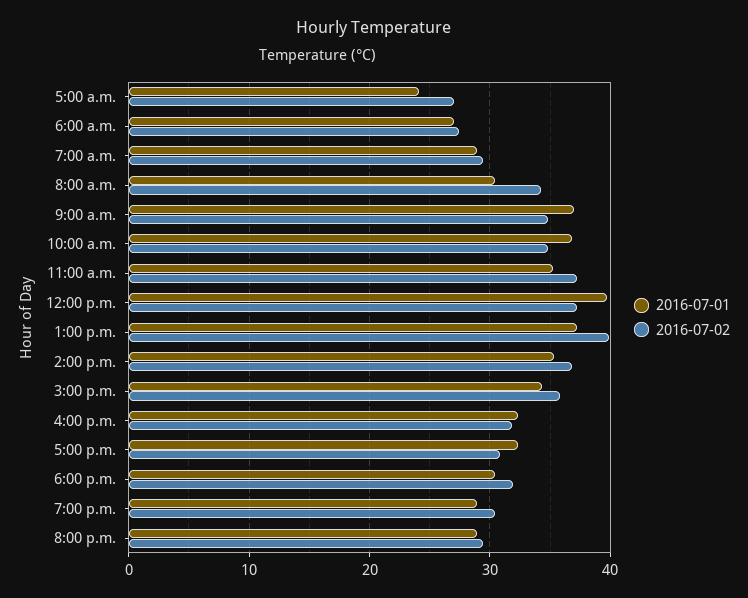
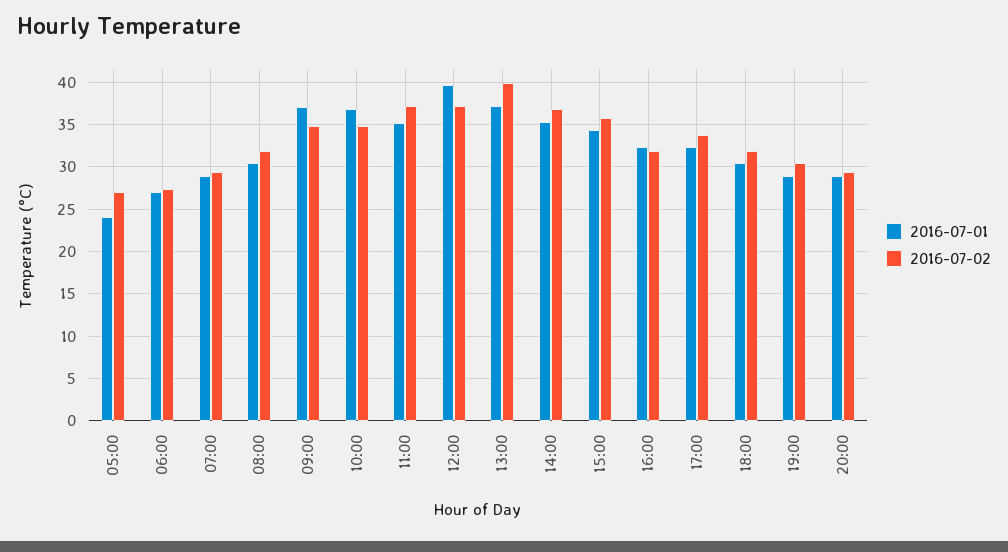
2016-07-02, 8:00 a.m.: 34 -> 32
2016-07-02, 5:00 p.m.: 31 -> 34

